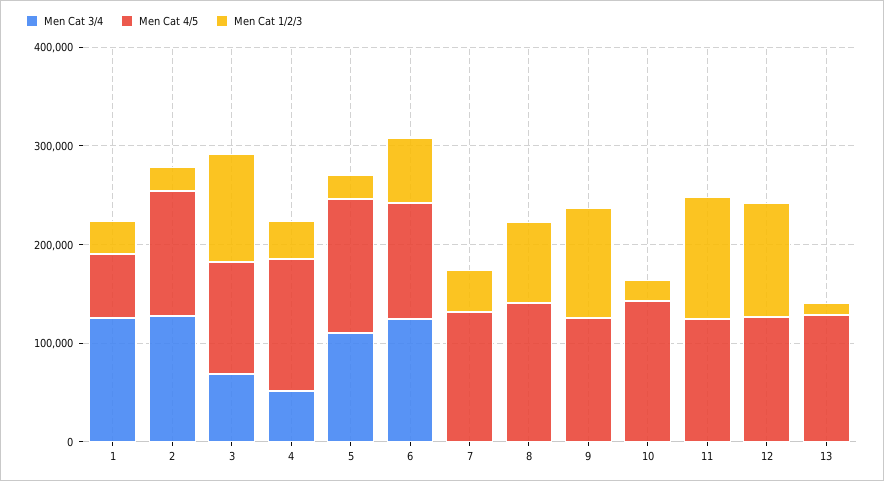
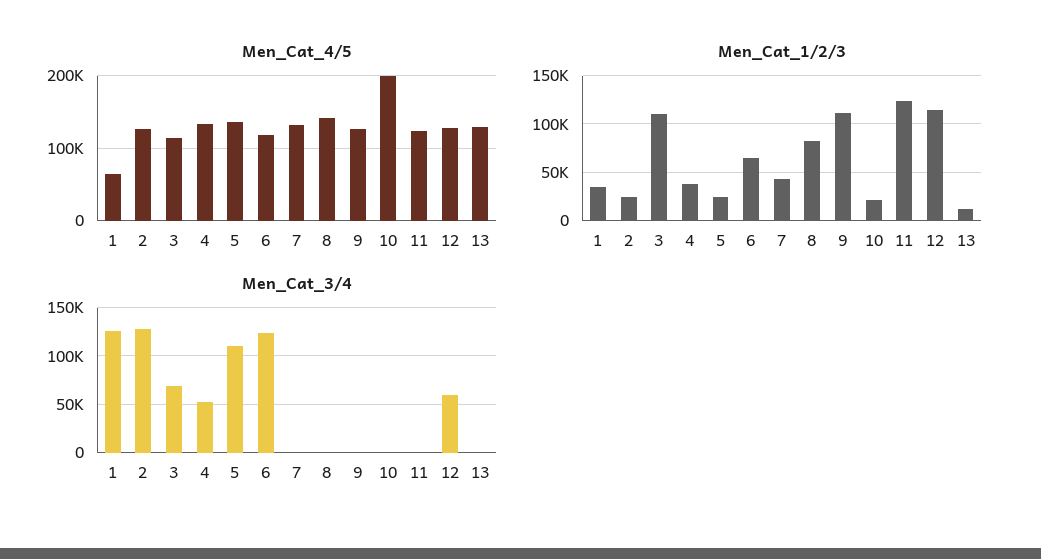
Men Cat 4/5, 10: 140000 -> 200000
Men Cat 3/4, 12: 0 -> 60000

